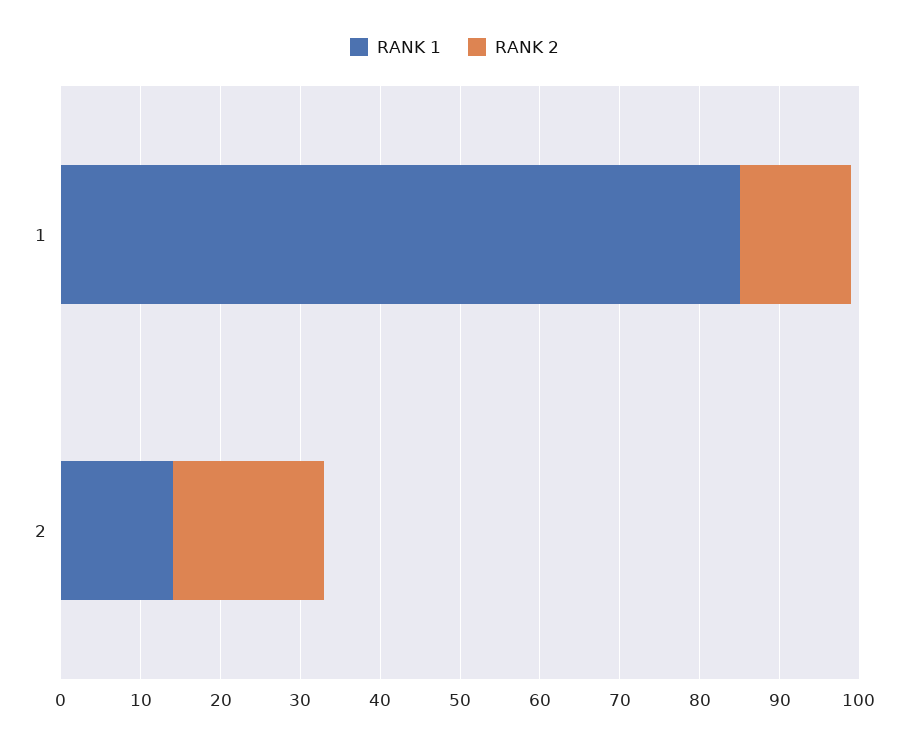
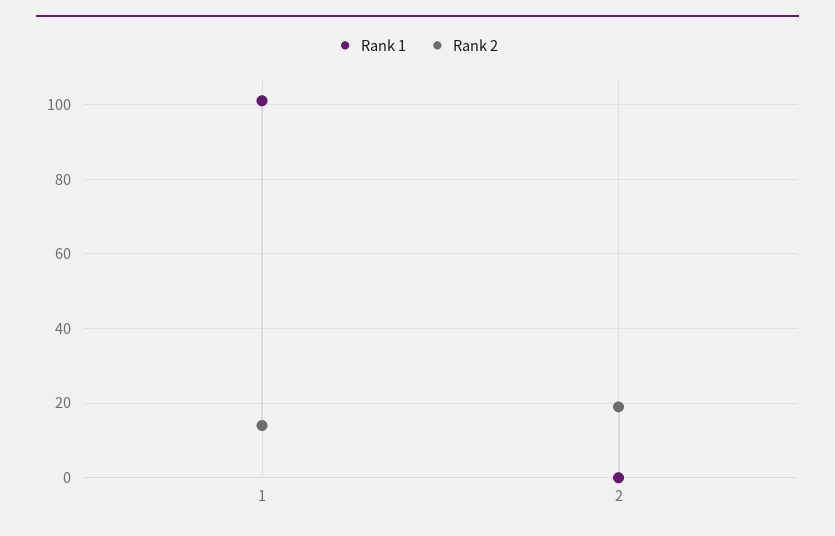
RANK 1, 1: 85 -> 100
RANK 1, 2: 15 -> 0

